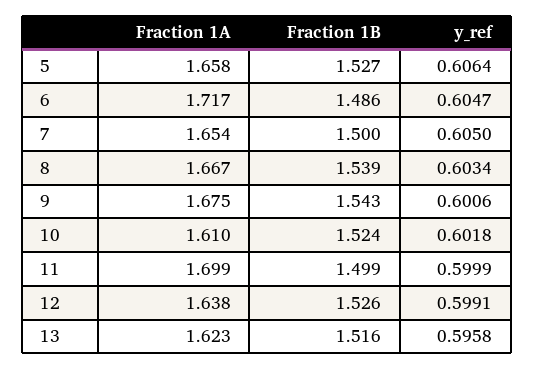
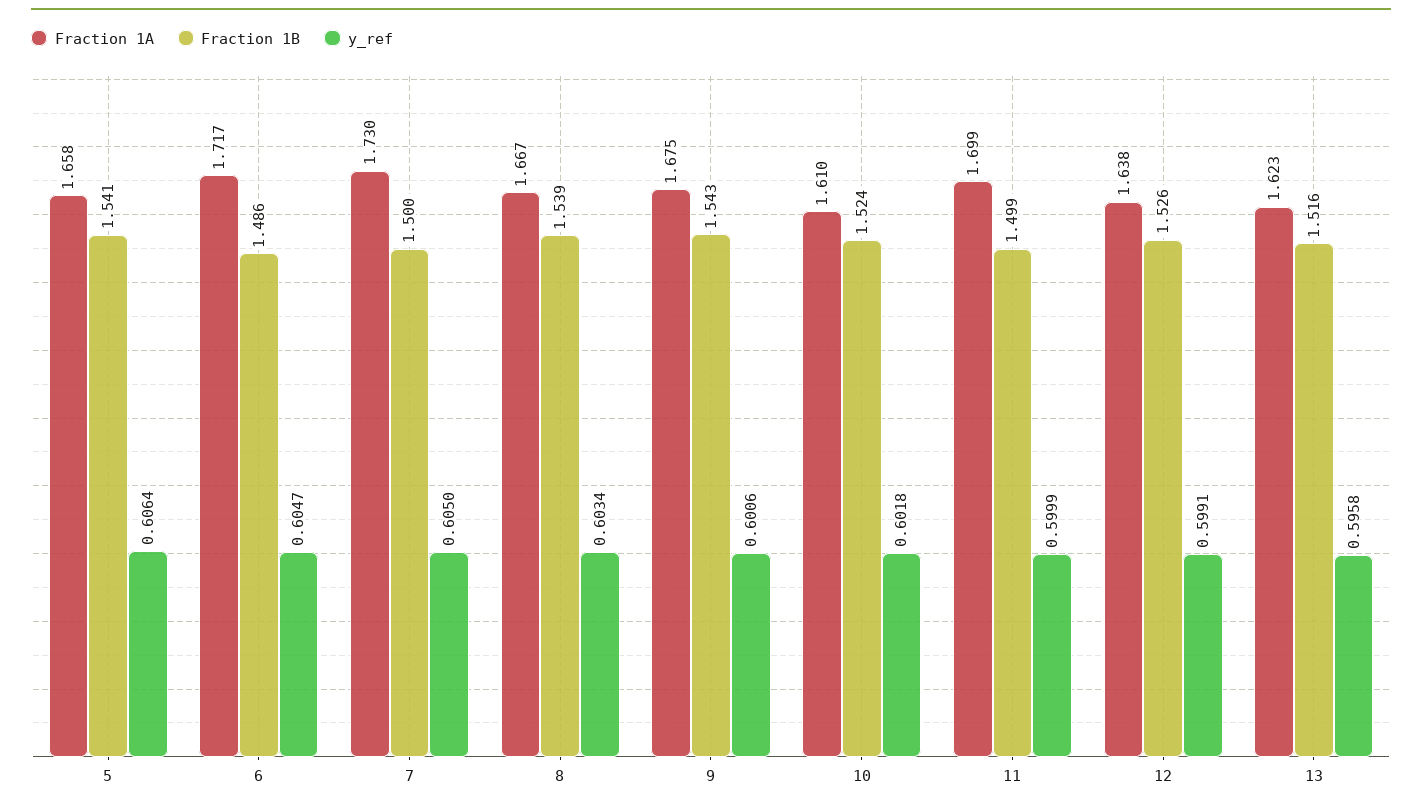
Fraction 1B, 5: 1.527 -> 1.541
Fraction 1A, 7: 1.654 -> 1.73

